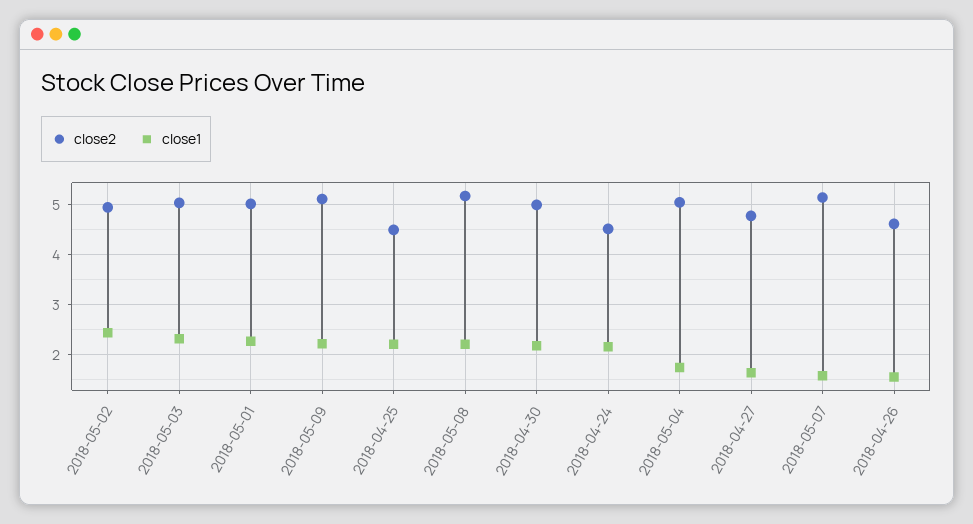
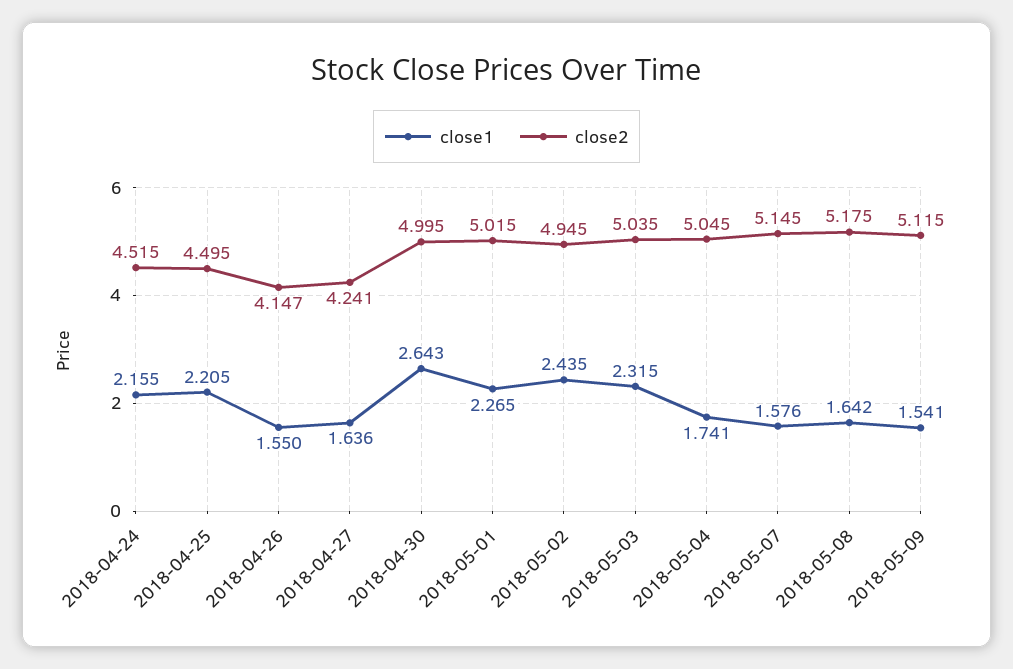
close1, 2018-05-09: 2.2 -> 1.541
close1, 2018-05-08: 2.2 -> 1.642
close1, 2018-04-30: 2.2 -> 2.643
close2, 2018-04-27: 4.8 -> 4.241
close2, 2018-04-26: 4.6 -> 4.147

